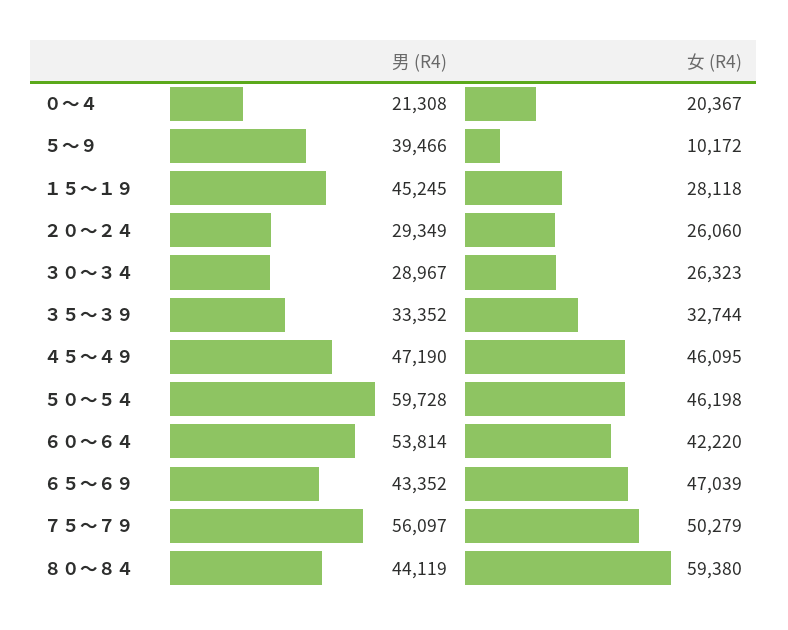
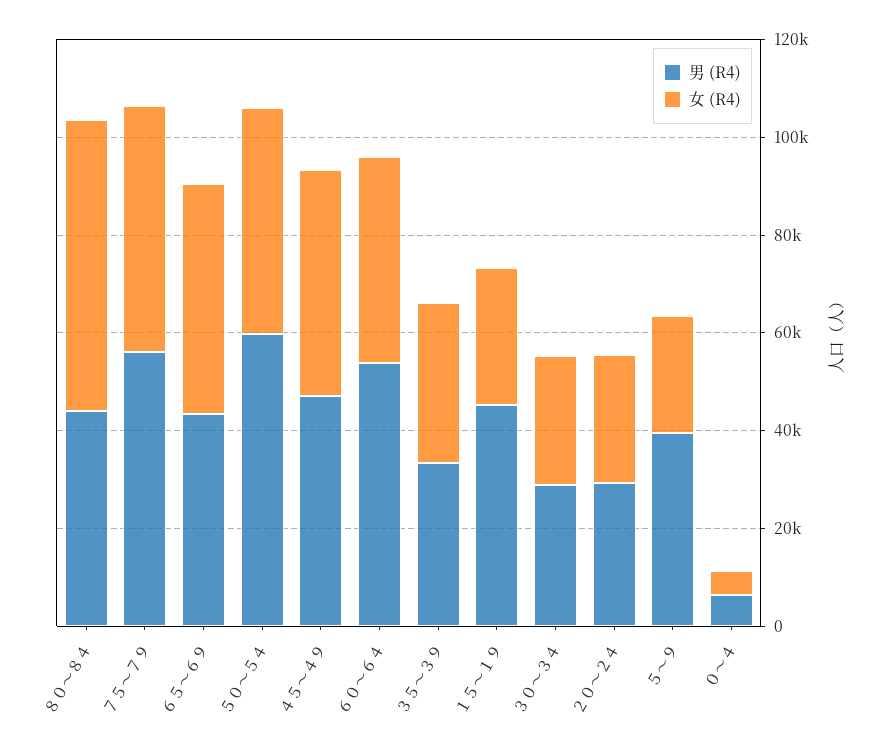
男 (R4), ０～４: 21308 -> 5000
女 (R4), ０～４: 20367 -> 5000
女 (R4), ５～９: 10172 -> 25000

